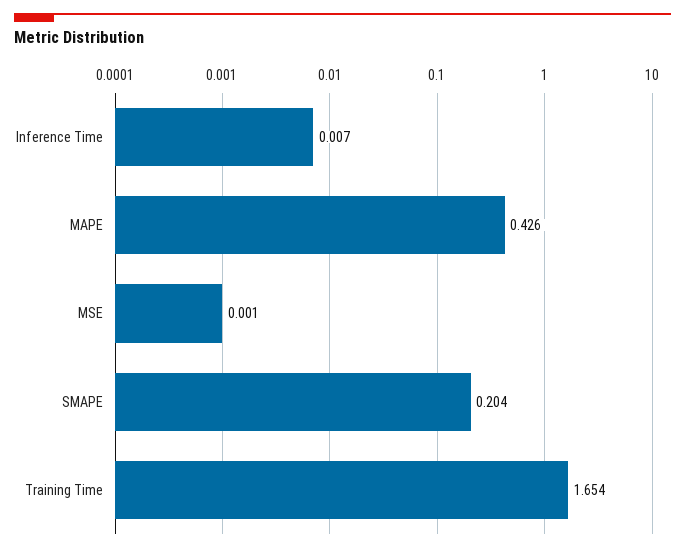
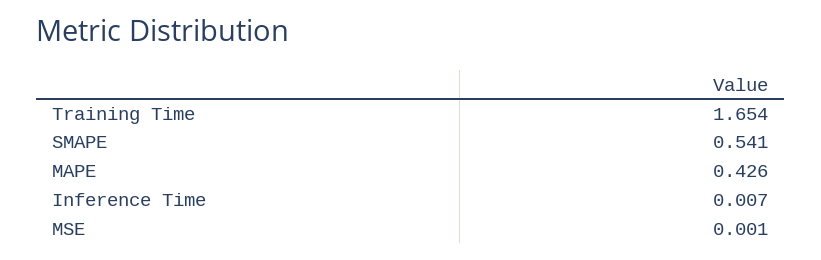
SMAPE: 0.204 -> 0.541

